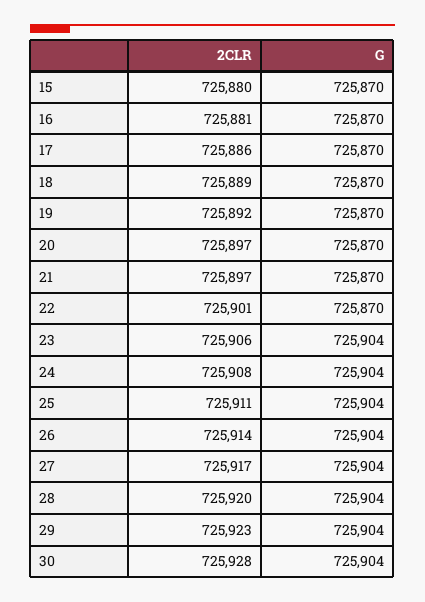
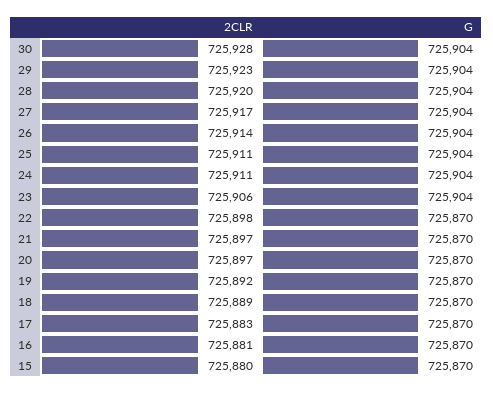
2CLR, 17: 725886 -> 725883
2CLR, 22: 725901 -> 725898
2CLR, 24: 725908 -> 725911

